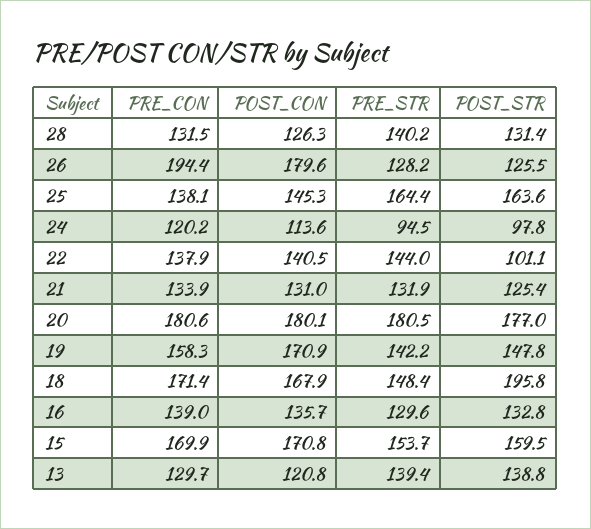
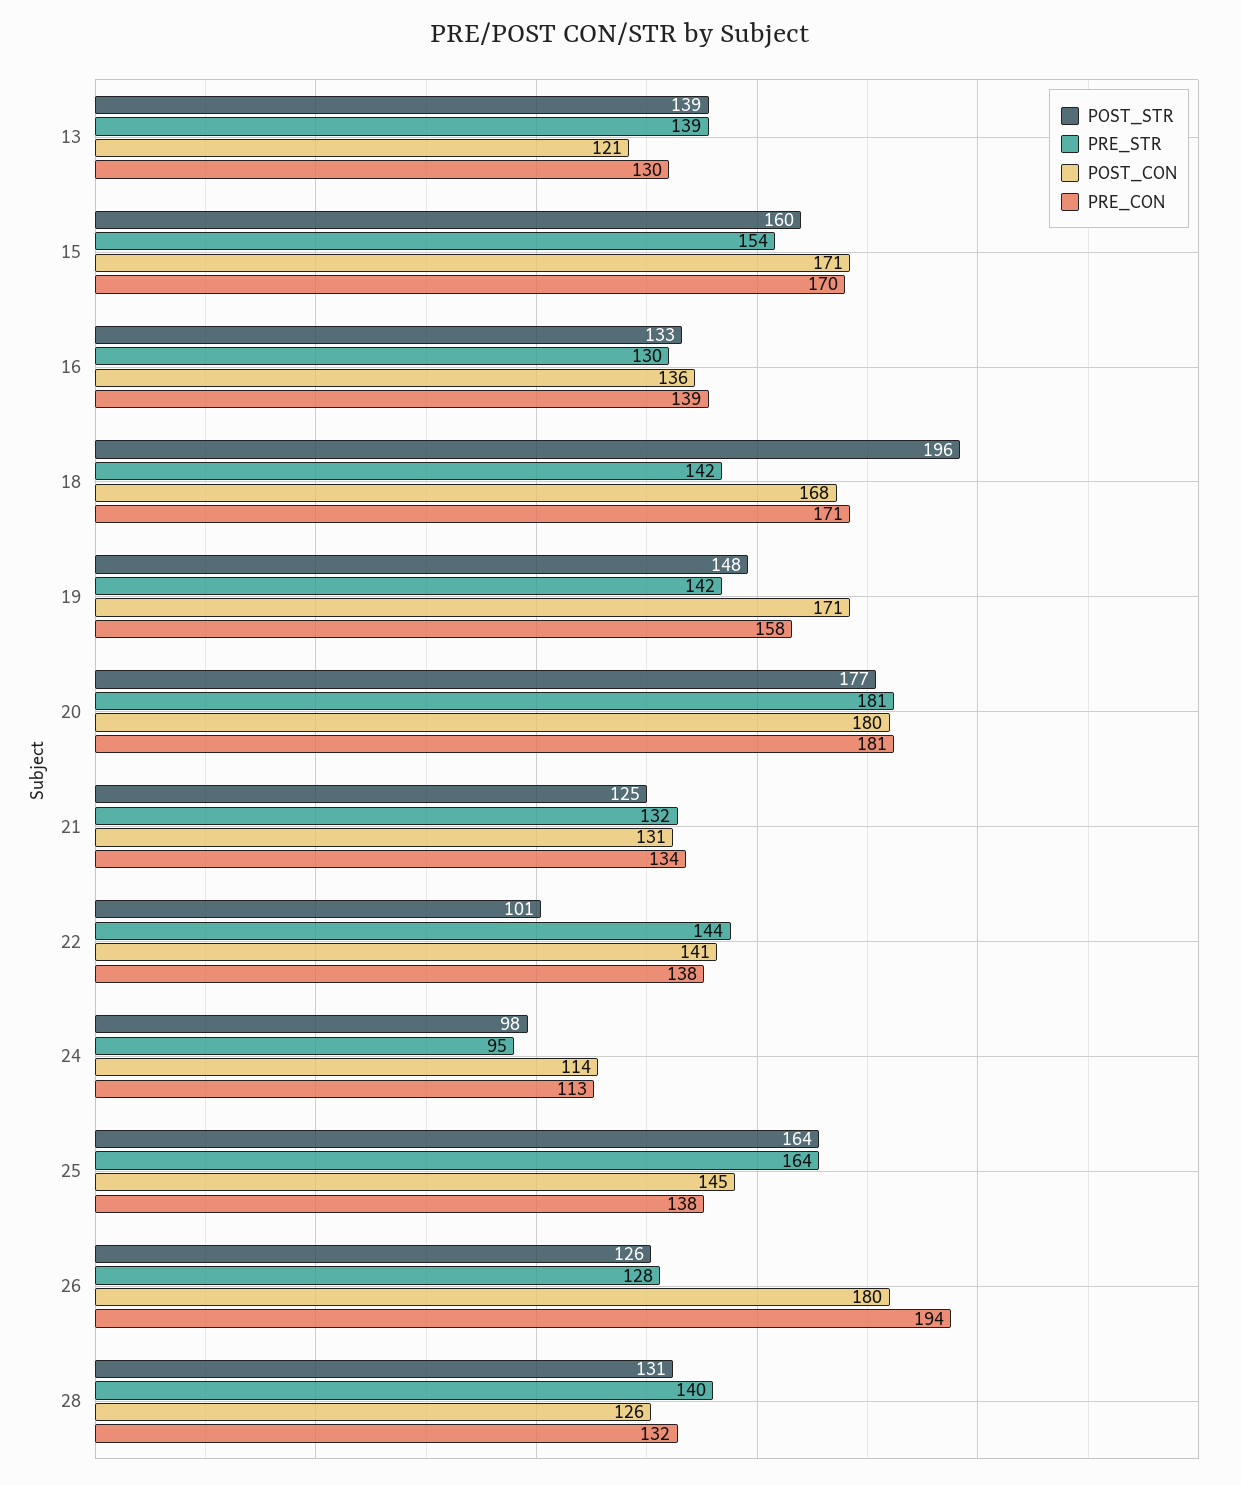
PRE_CON, 24: 120.2 -> 113
PRE_STR, 18: 148.4 -> 142

